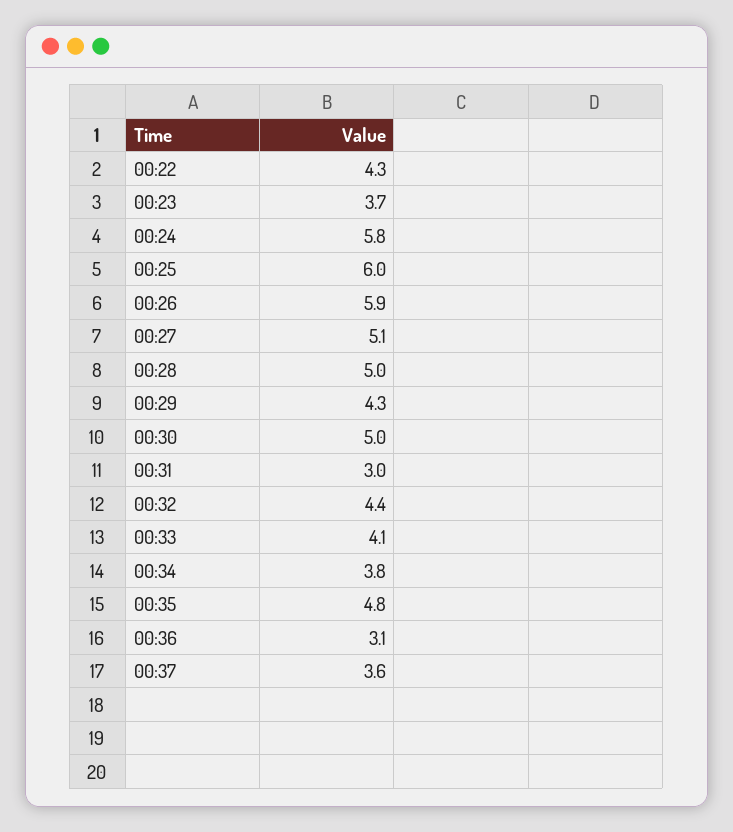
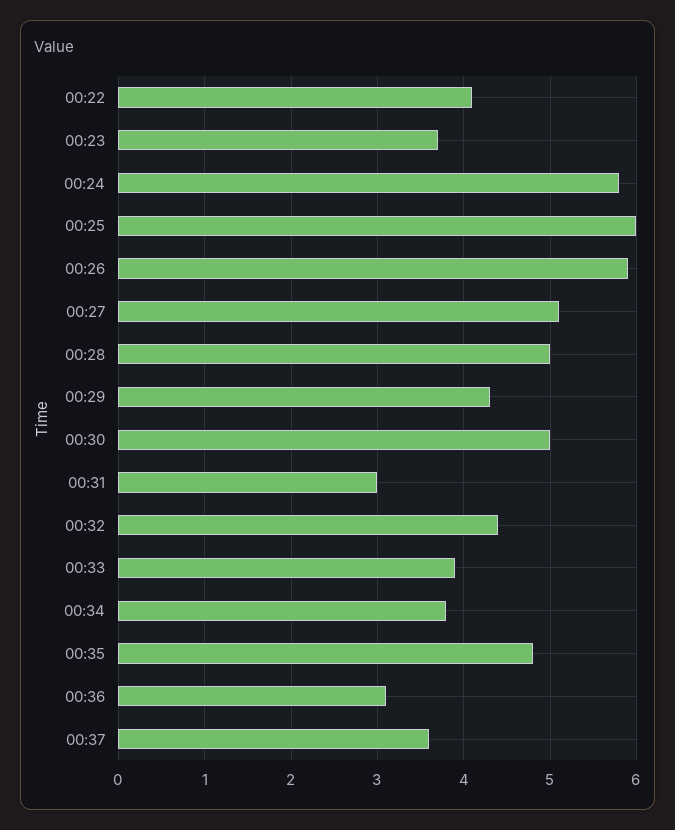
00:22: 4.3 -> 4.1
00:33: 4.1 -> 3.9

